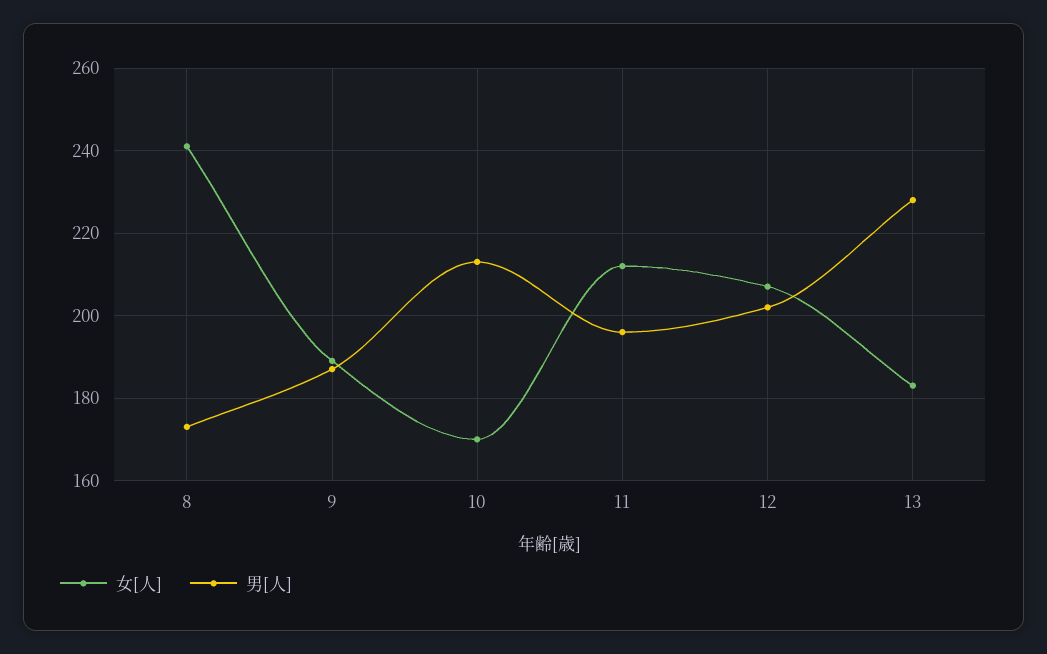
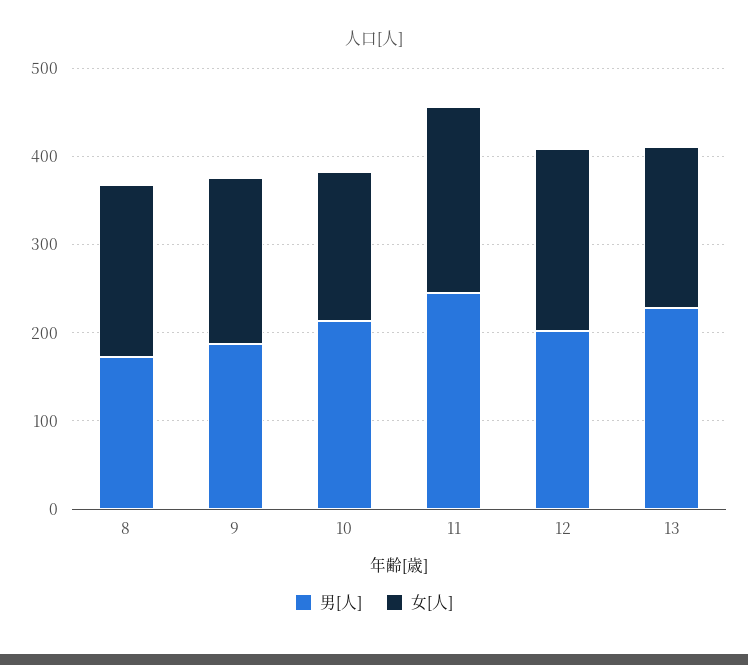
女[人], 8: 240 -> 200
男[人], 11: 195 -> 240

